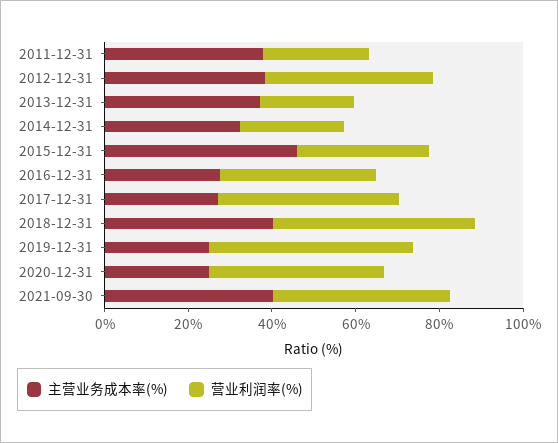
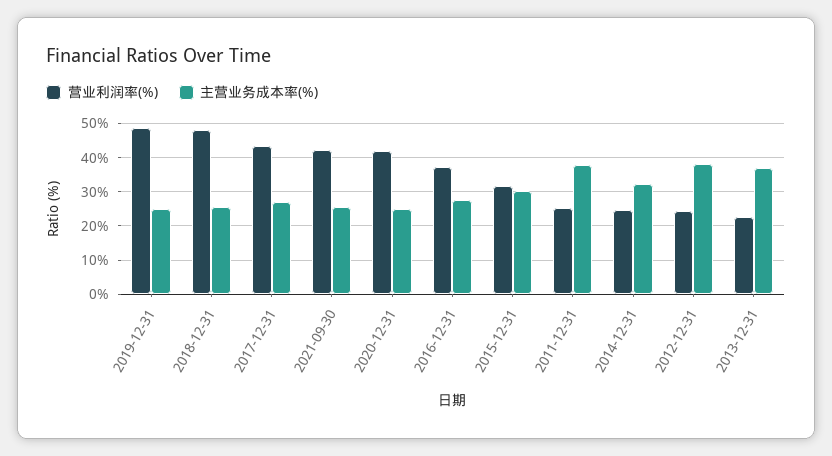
营业利润率(%), 2012-12-31: 40 -> 24
主营业务成本率(%), 2015-12-31: 45 -> 30
主营业务成本率(%), 2018-12-31: 40 -> 26
主营业务成本率(%), 2021-09-30: 40 -> 26

